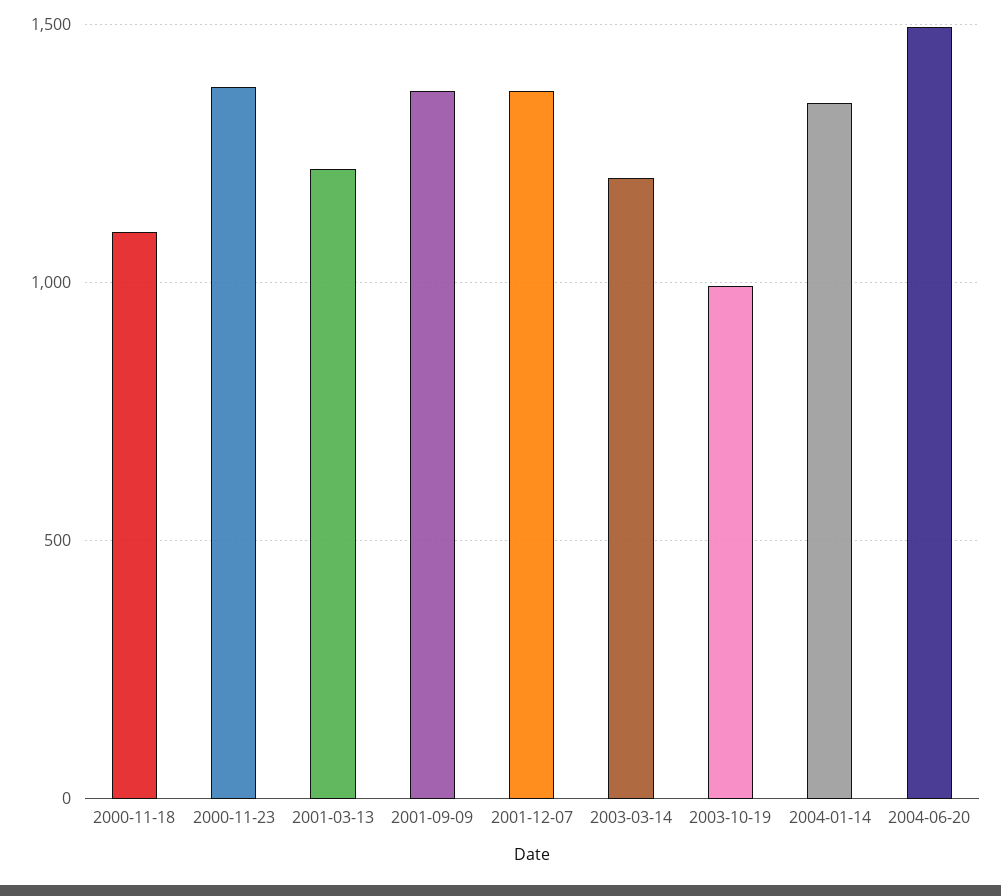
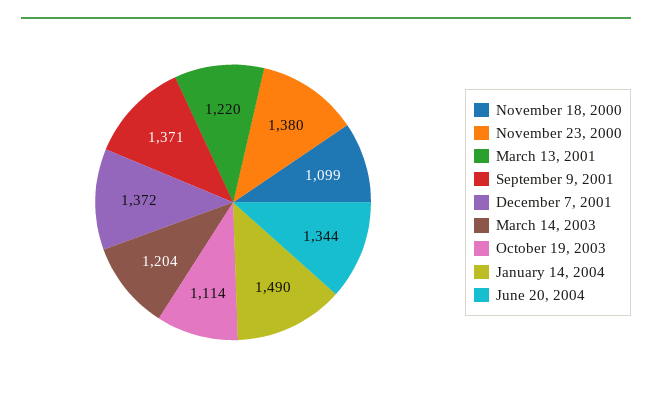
2003-10-19: 1000 -> 1114
2004-01-14: 1350 -> 1490
2004-06-20: 1500 -> 1344

